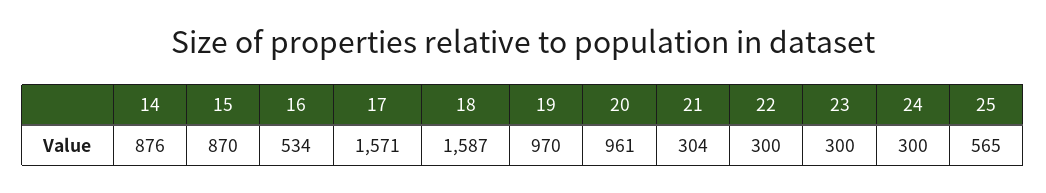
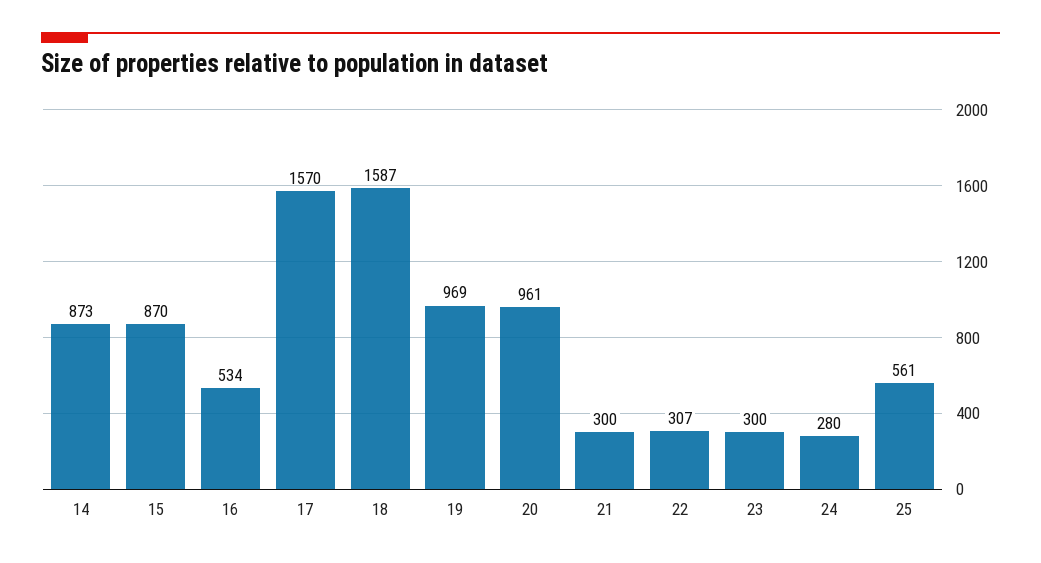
14: 876 -> 873
17: 1571 -> 1570
19: 970 -> 969
21: 304 -> 300
22: 300 -> 307
24: 300 -> 280
25: 565 -> 561

